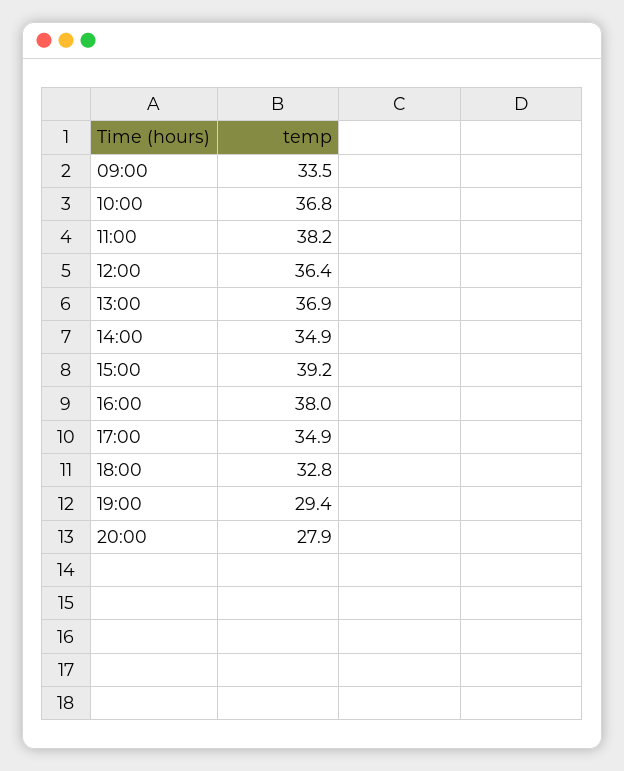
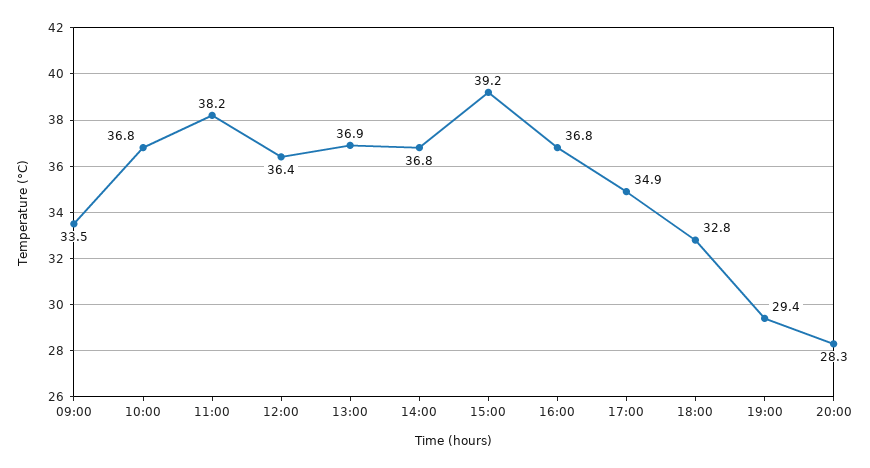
14:00: 34.9 -> 36.8
16:00: 38 -> 36.8
20:00: 27.9 -> 28.3

